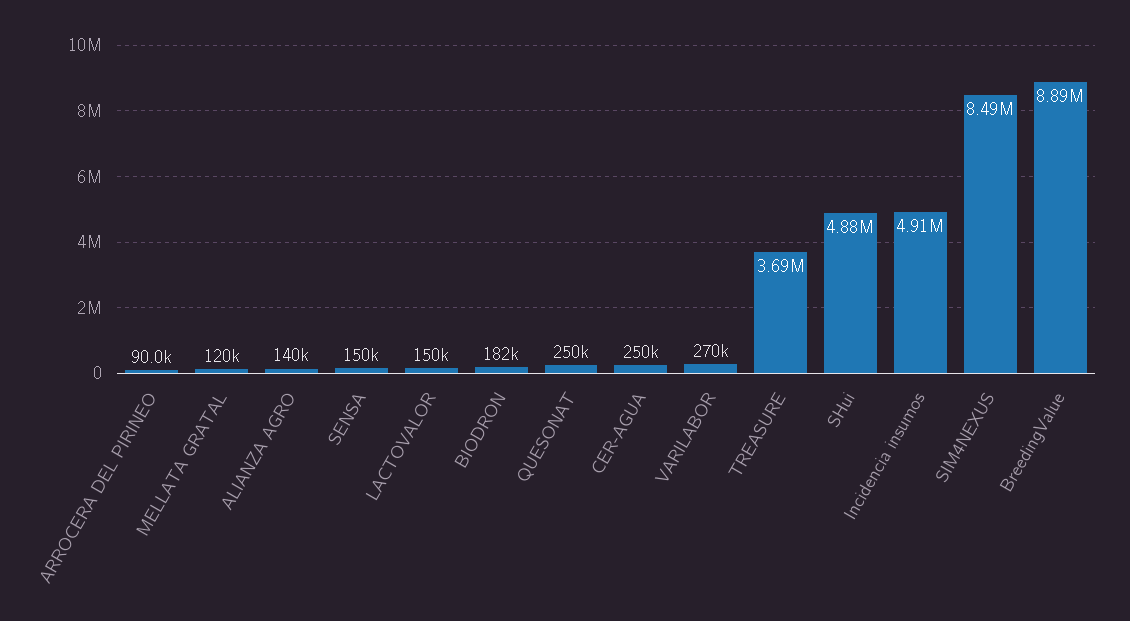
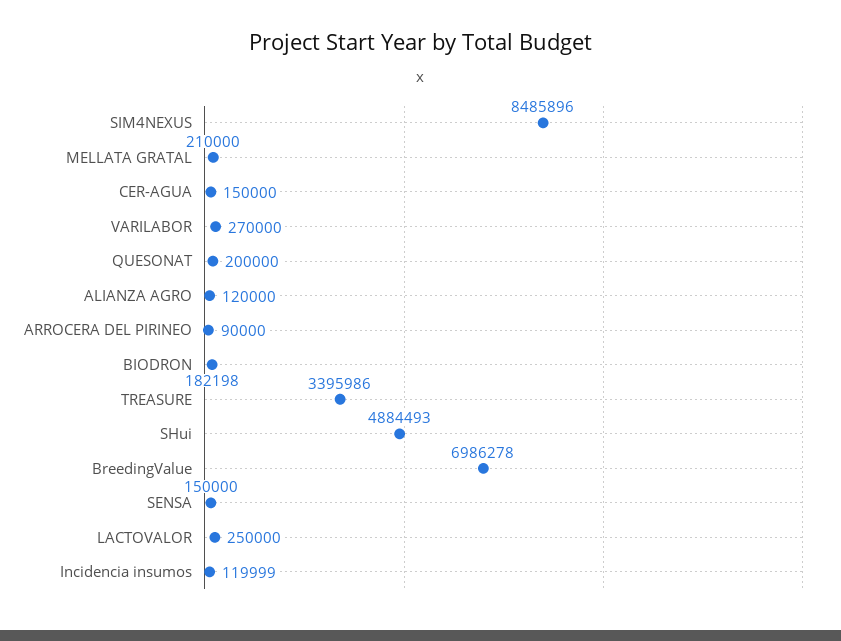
MELLATA GRATAL: 120000 -> 210000
ALIANZA AGRO: 140000 -> 120000
LACTOVALOR: 150000 -> 250000
QUESONAT: 250000 -> 200000
CER-AGUA: 250000 -> 150000
TREASURE: 3690000 -> 3395986
Incidencia insumos: 4910000 -> 119999
BreedingValue: 8890000 -> 6986278

